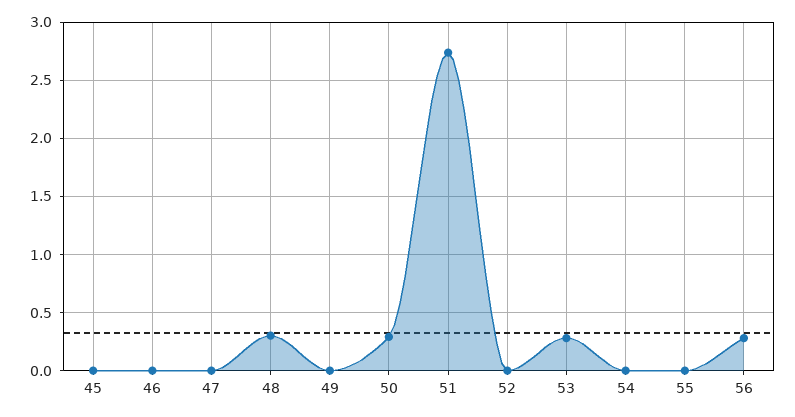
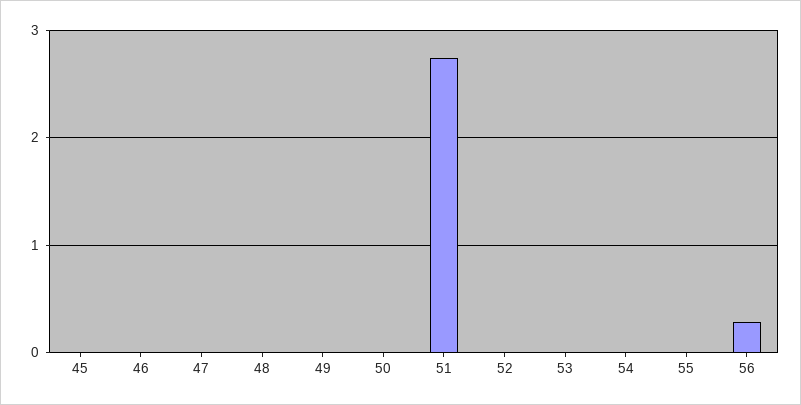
48: 0.3 -> 0
50: 0.3 -> 0
53: 0.3 -> 0

